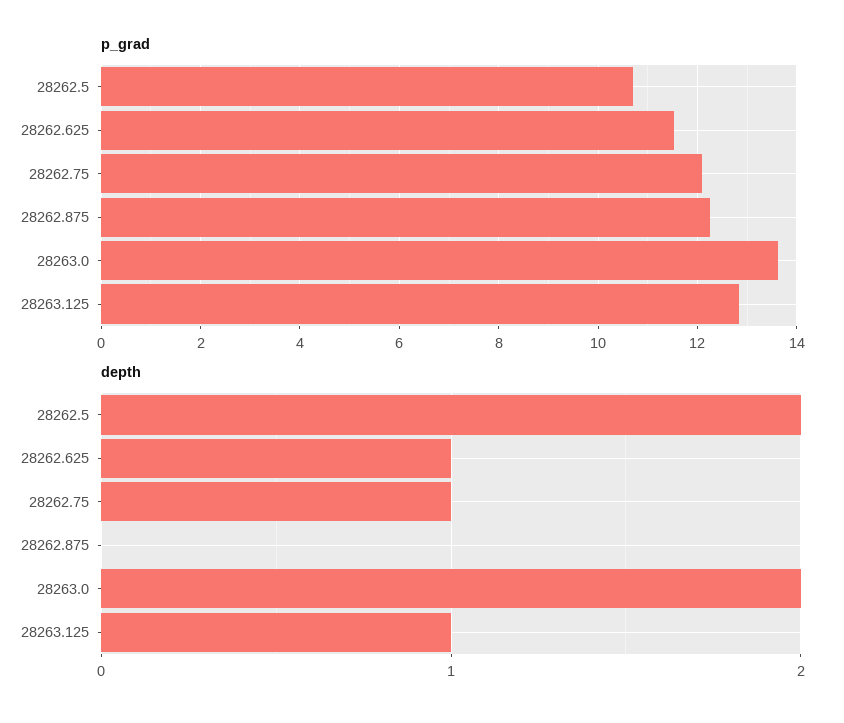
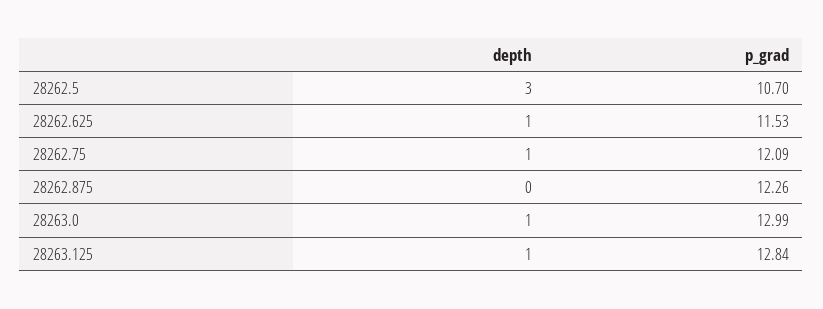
p_grad, 28263.0: 13.6 -> 12.99
depth, 28262.5: 2 -> 3
depth, 28263.0: 2 -> 1

